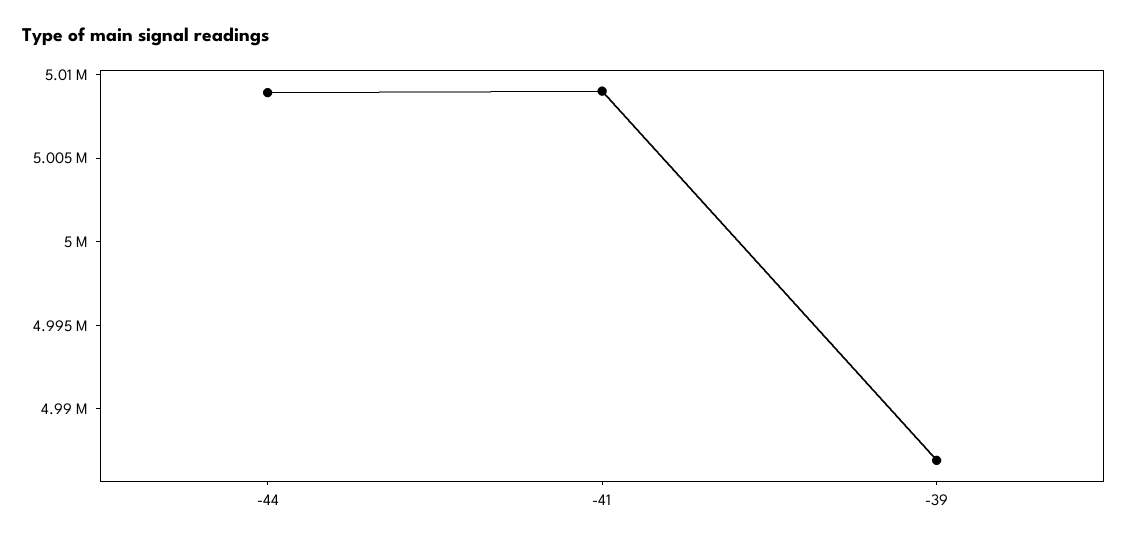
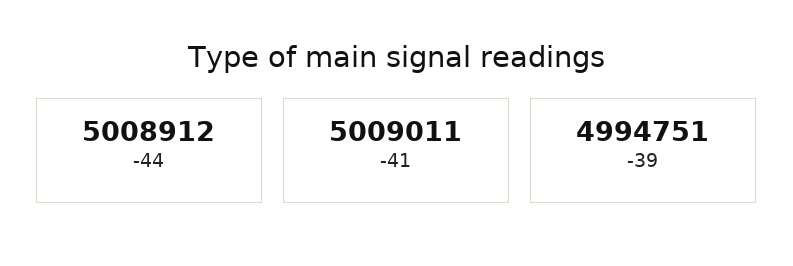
-39: 4987000 -> 4994751

